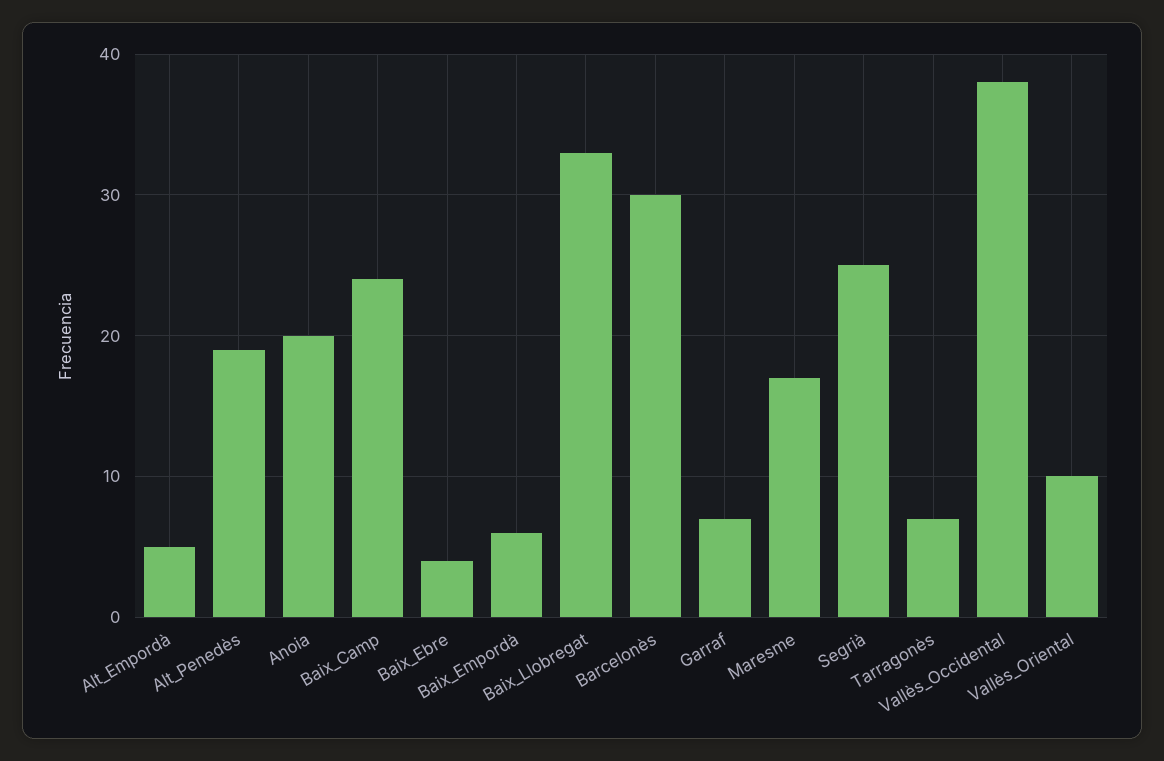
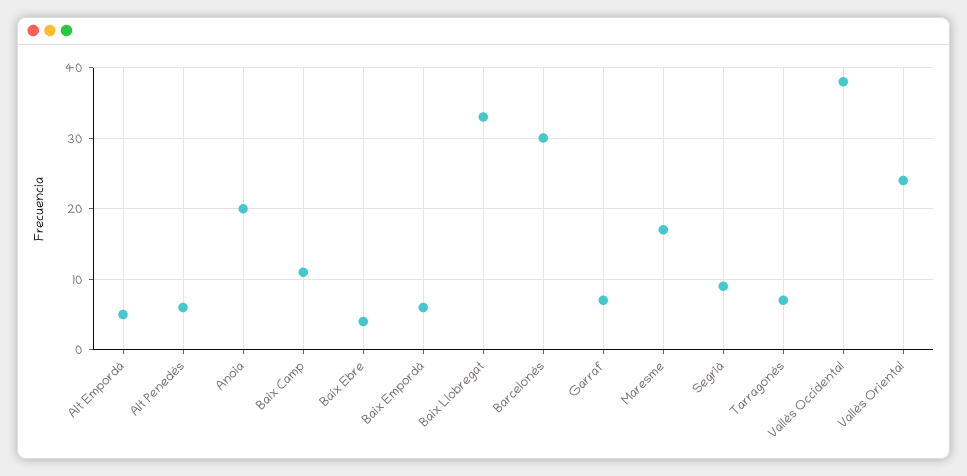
Alt_Penedès: 19 -> 6
Baix_Camp: 24 -> 11
Segrià: 25 -> 9
Vallès_Oriental: 10 -> 24

